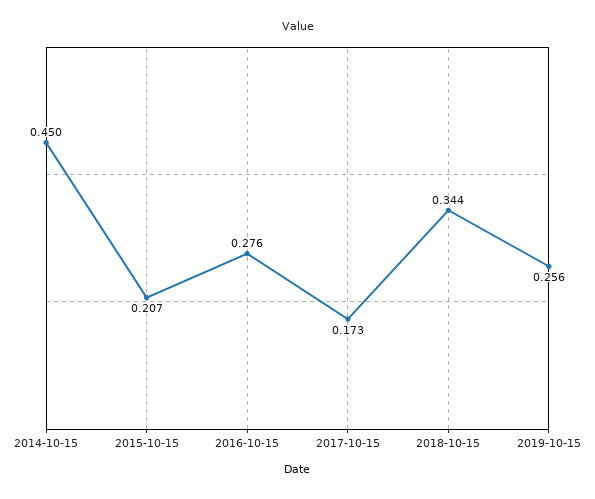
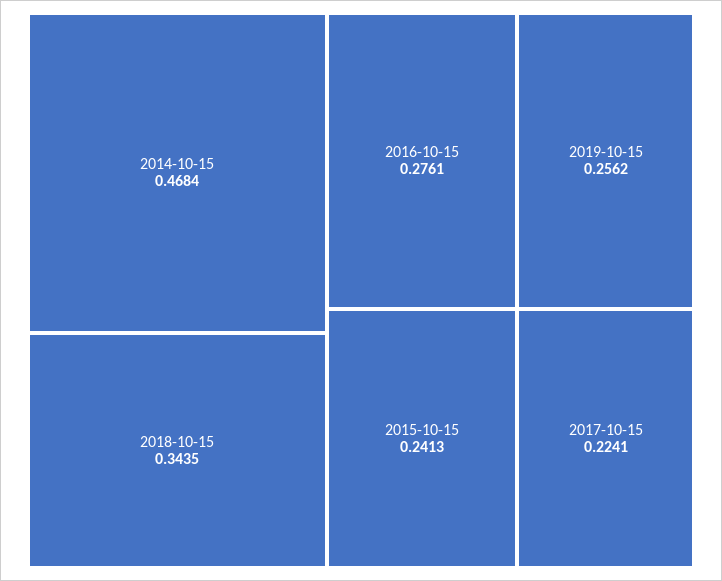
2014-10-15: 0.45 -> 0.4684
2015-10-15: 0.207 -> 0.2413
2017-10-15: 0.173 -> 0.2241

